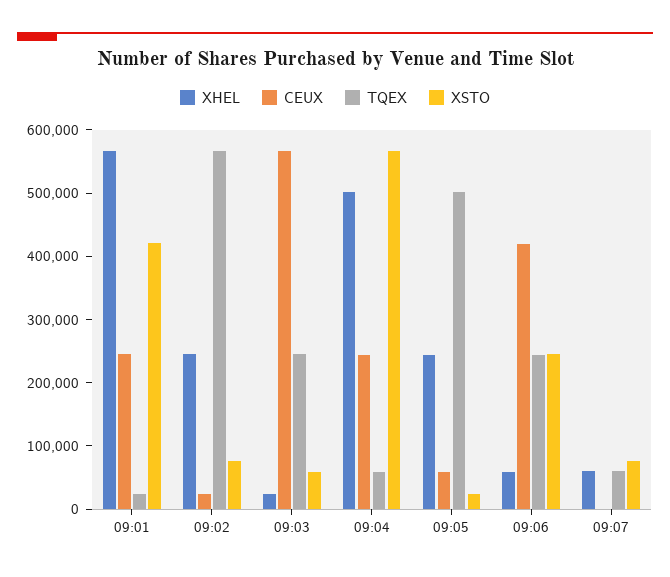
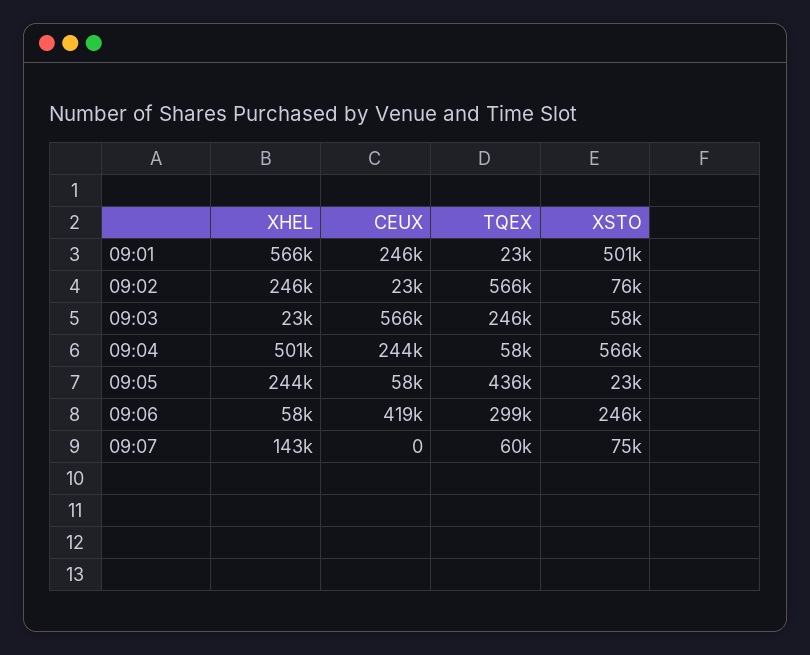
XSTO, 09:01: 420000 -> 501000
TQEX, 09:05: 500000 -> 436000
TQEX, 09:06: 240000 -> 299000
XHEL, 09:07: 60000 -> 143000

